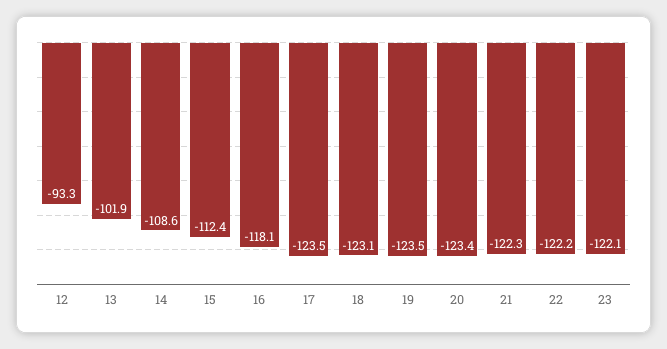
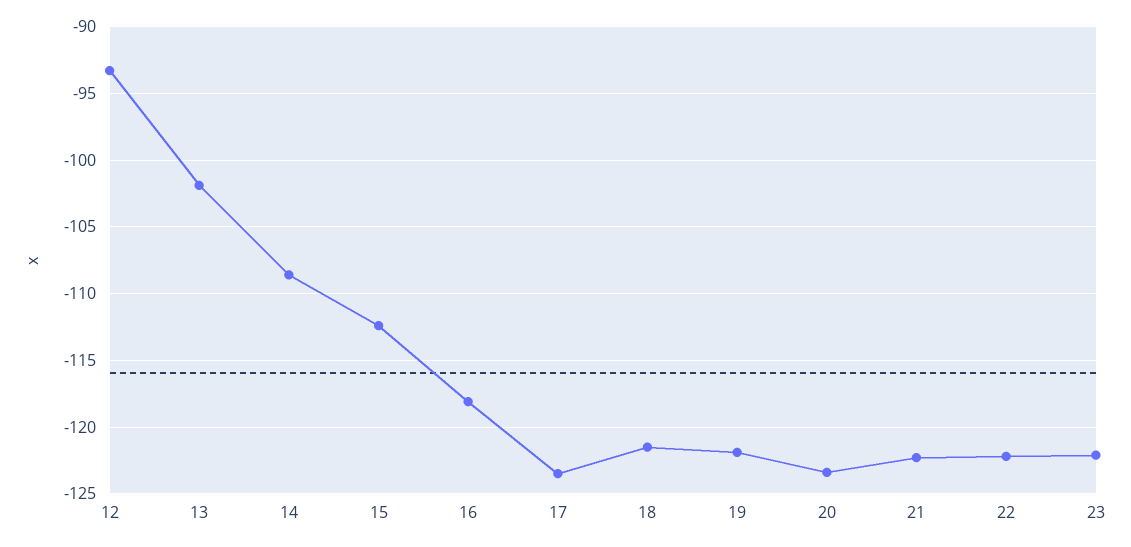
18: -123.1 -> -121.5
19: -123.5 -> -122

